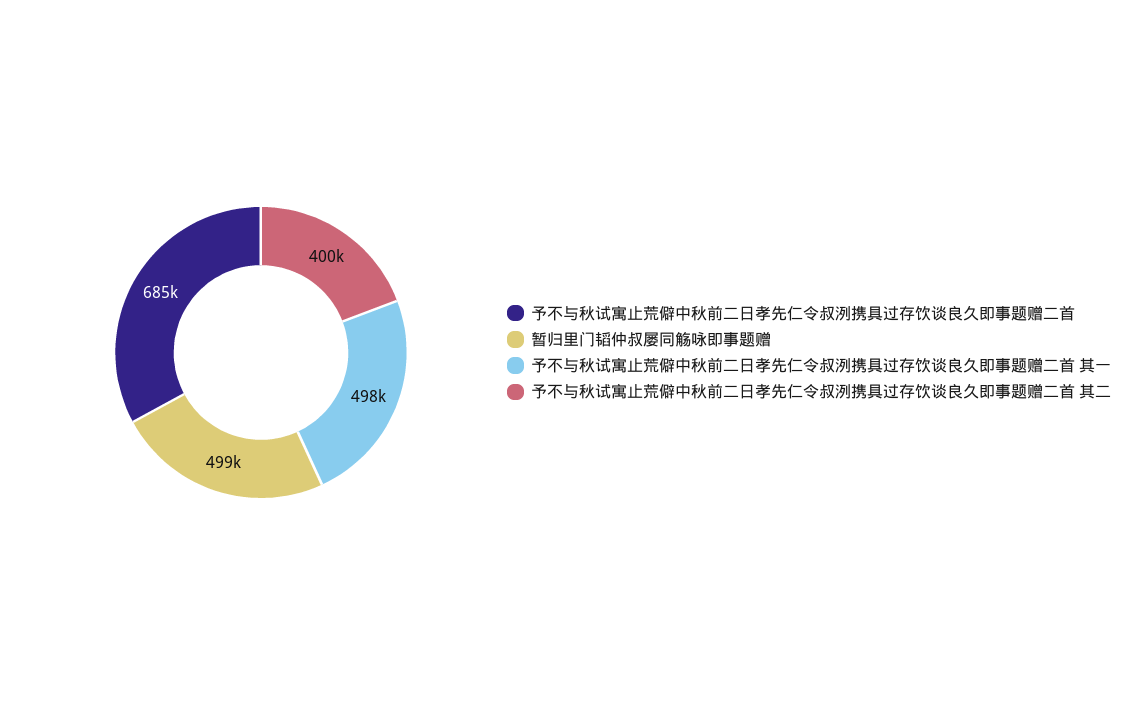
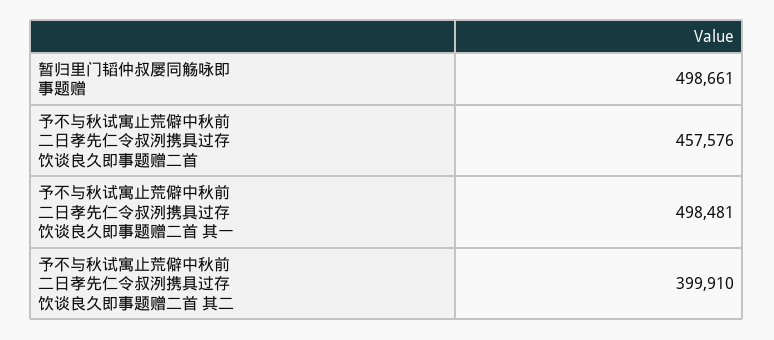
予不与秋试寓止荒僻中秋前二日孝先仁令叔洌携具过存饮谈良久即事题赠二首: 685000 -> 457576

